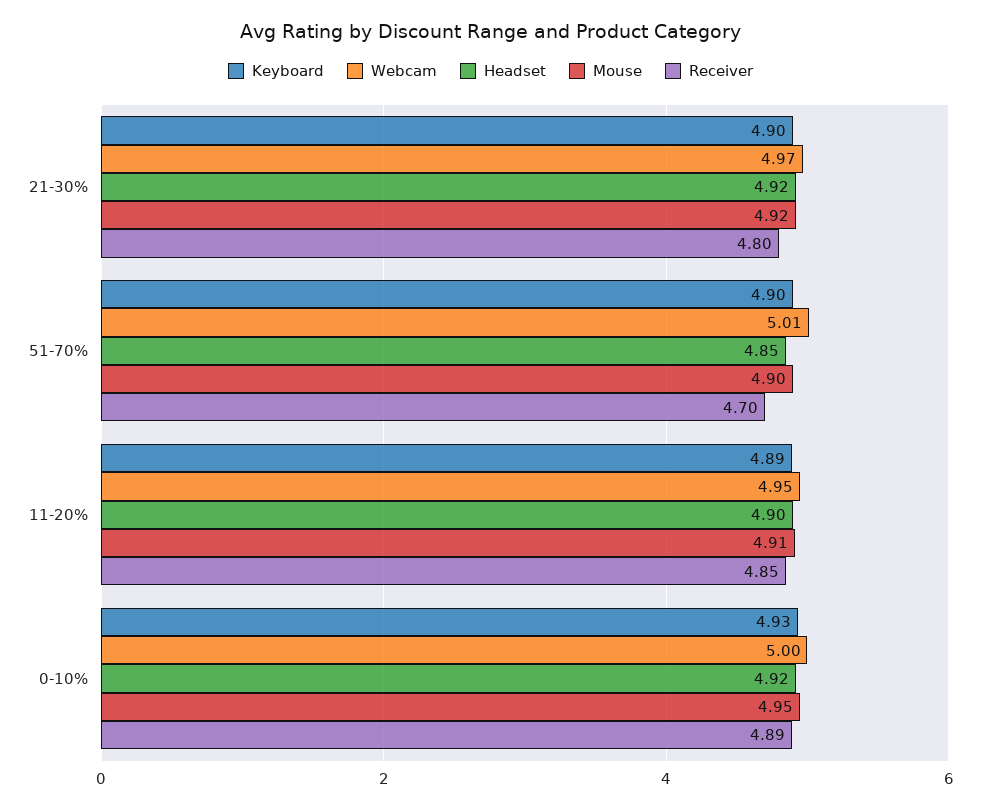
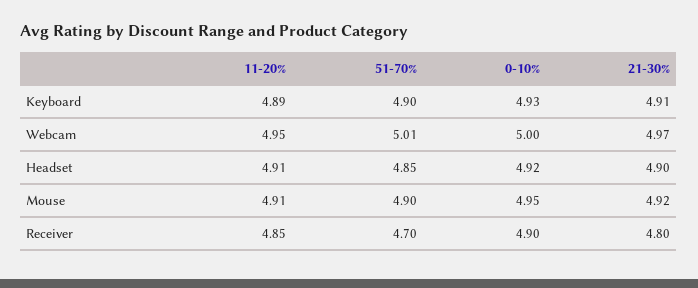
Keyboard, 21-30%: 4.9 -> 4.91
Headset, 21-30%: 4.92 -> 4.9
Headset, 11-20%: 4.9 -> 4.91
Receiver, 0-10%: 4.89 -> 4.9

